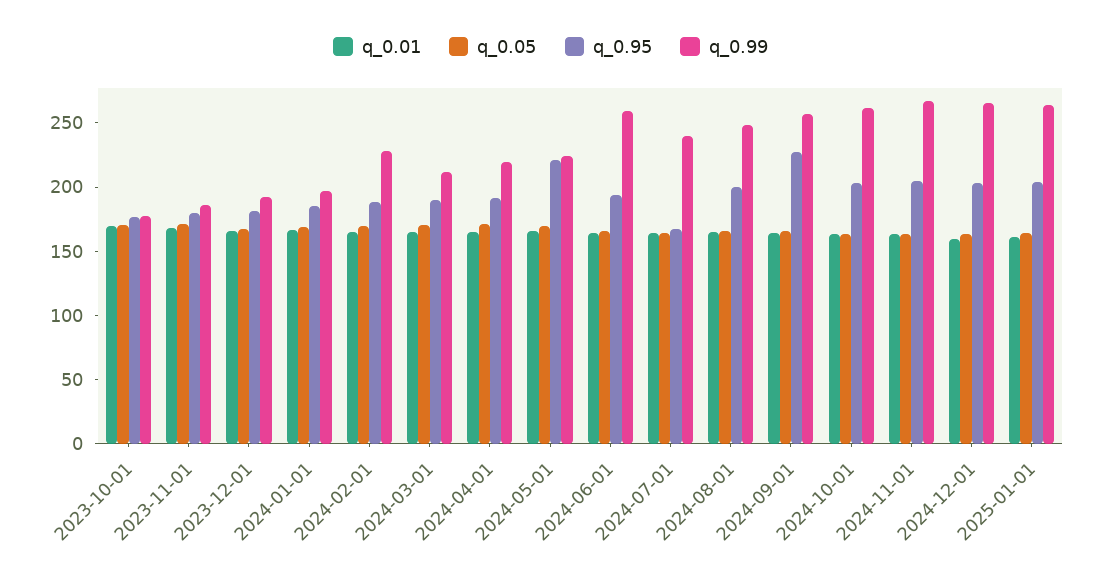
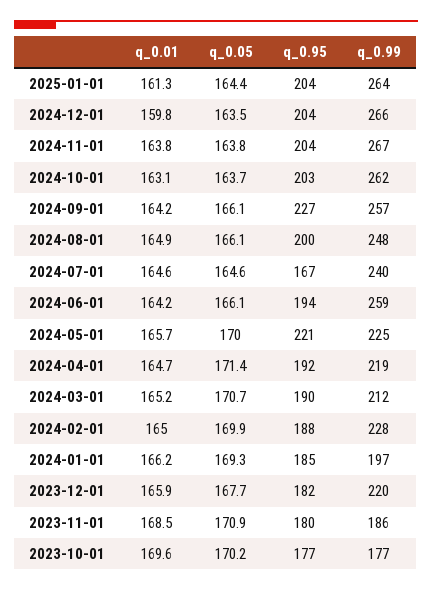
q_0.99, 2023-12-01: 190 -> 220

